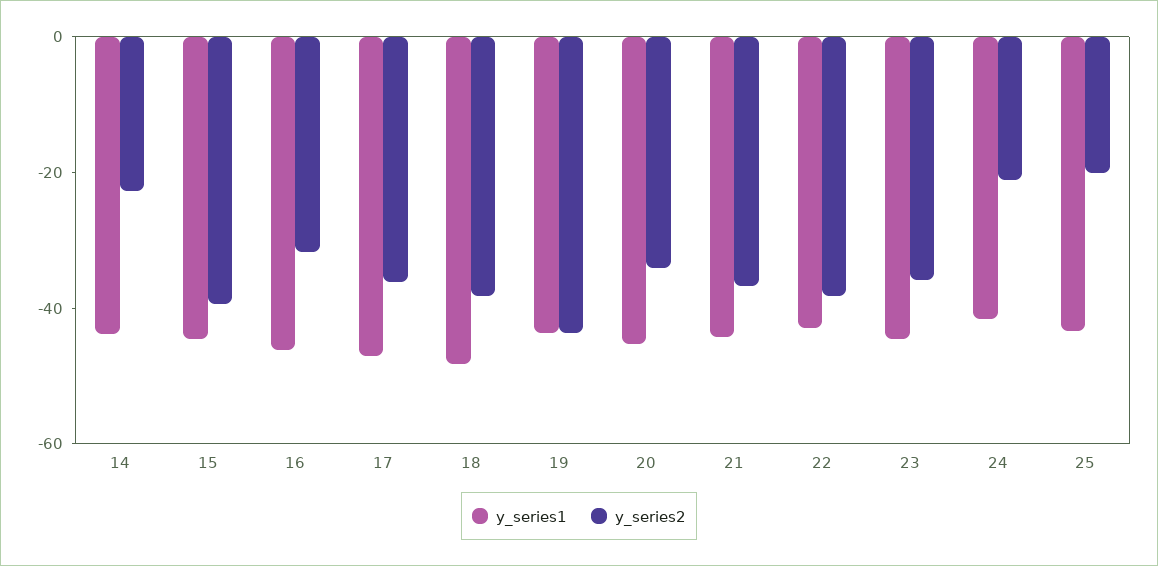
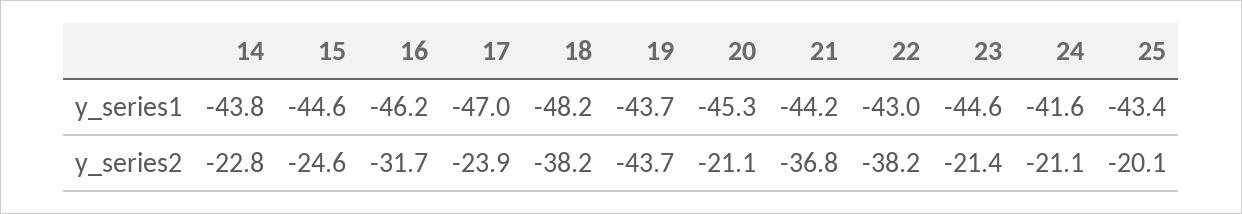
y_series2, 15: -40 -> -24.6
y_series2, 17: -35 -> -23.9
y_series2, 20: -35 -> -21.1
y_series2, 23: -35 -> -21.4

